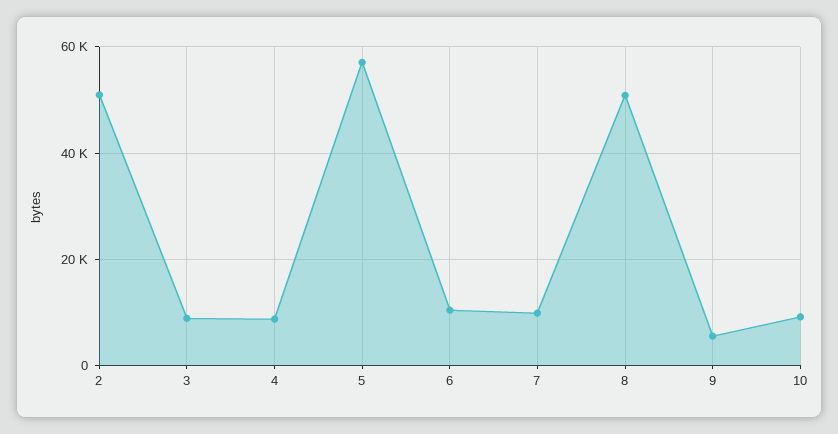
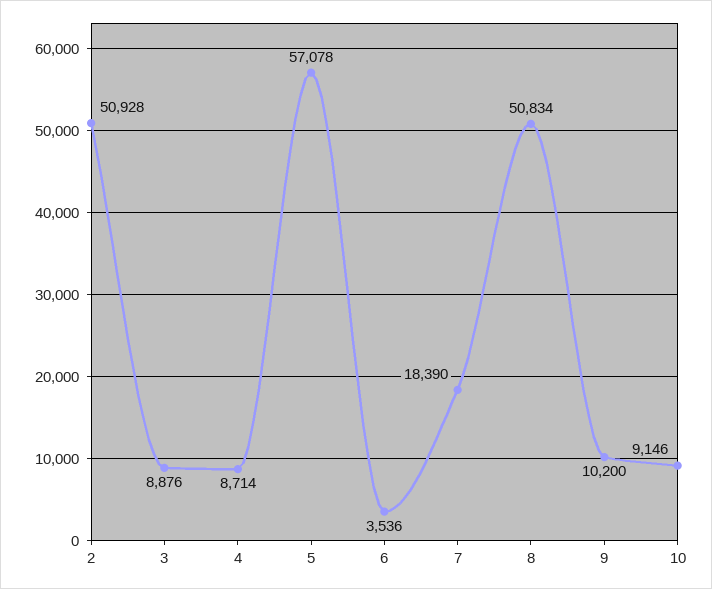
6: 10000 -> 3536
7: 10000 -> 18390
9: 6000 -> 10200

